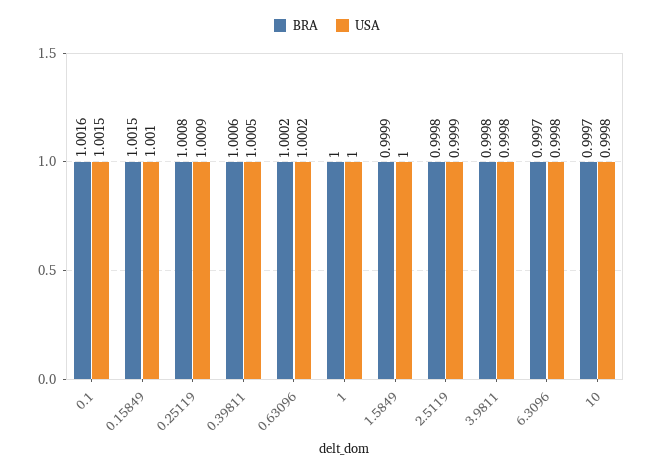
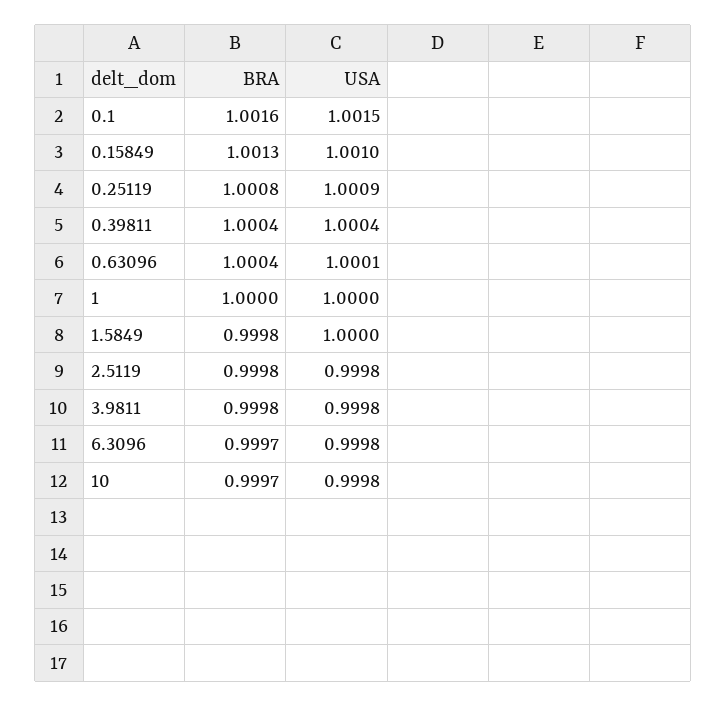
BRA, 0.15849: 1.0015 -> 1.0013
BRA, 0.39811: 1.0006 -> 1.0004
USA, 0.39811: 1.0005 -> 1.0004
BRA, 0.63096: 1.0002 -> 1.0004
USA, 0.63096: 1.0002 -> 1.0001
BRA, 1.5849: 0.9999 -> 0.9998
USA, 2.5119: 0.9999 -> 0.9998

